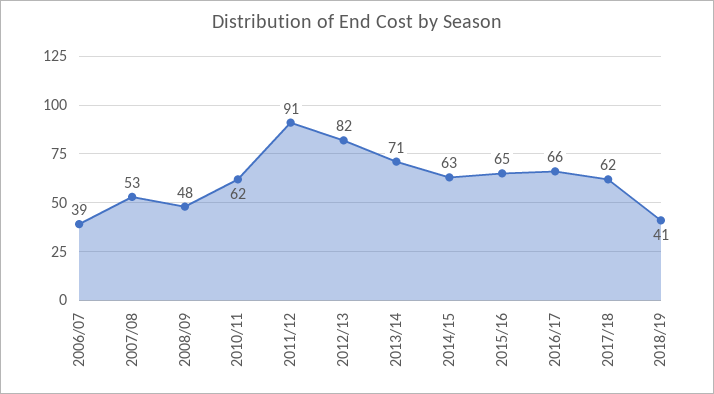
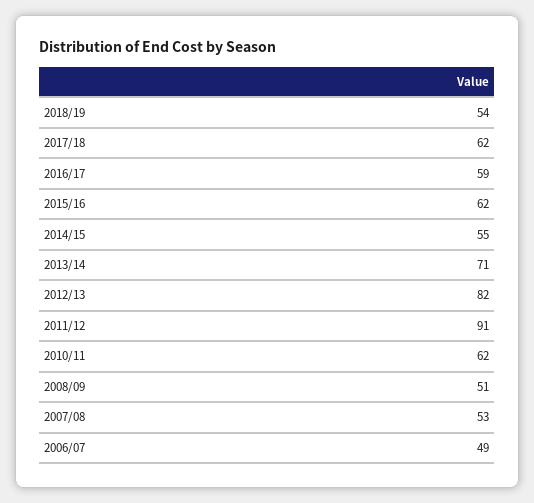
2006/07: 39 -> 49
2008/09: 48 -> 51
2014/15: 63 -> 55
2015/16: 65 -> 62
2016/17: 66 -> 59
2018/19: 41 -> 54

